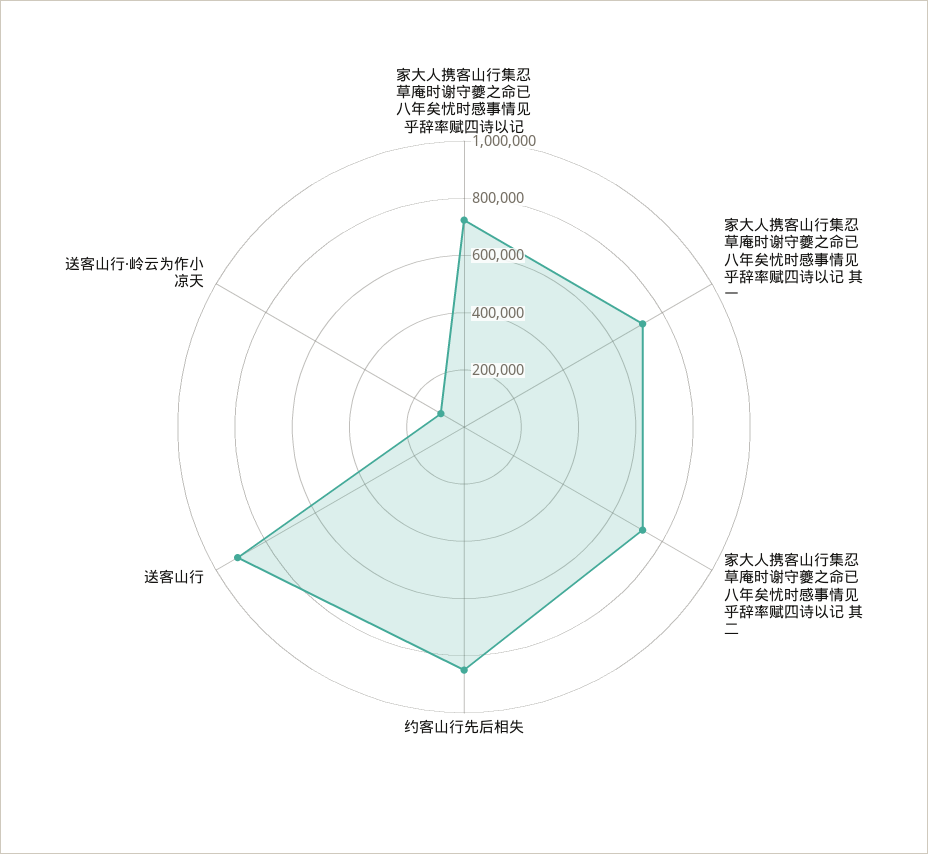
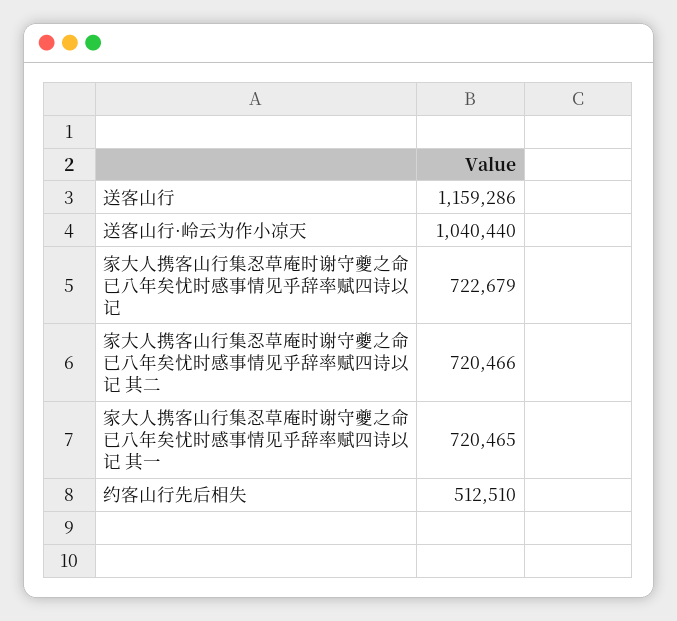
约客山行先后相失: 850000 -> 512510
送客山行: 900000 -> 1159286
送客山行·岭云为作小凉天: 100000 -> 1040440

